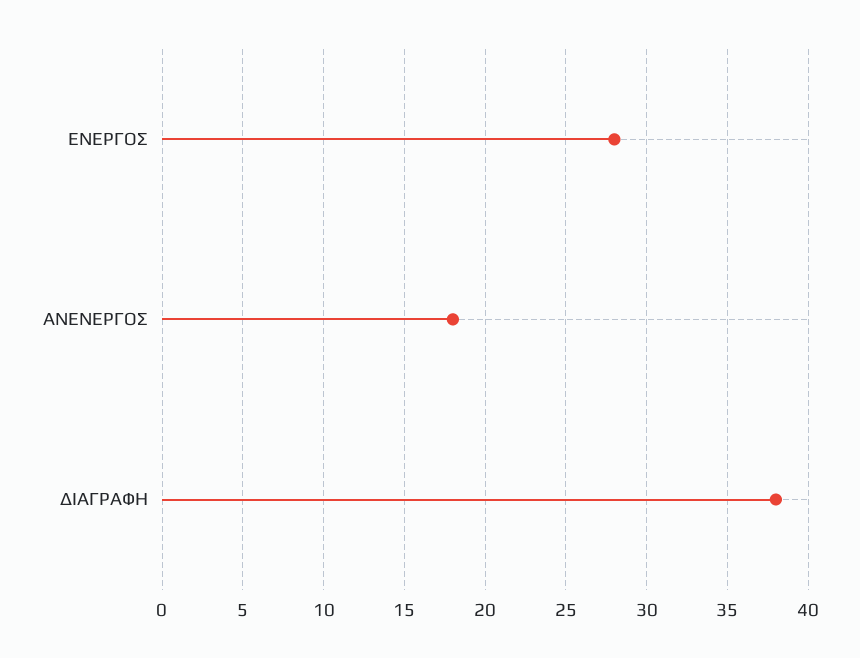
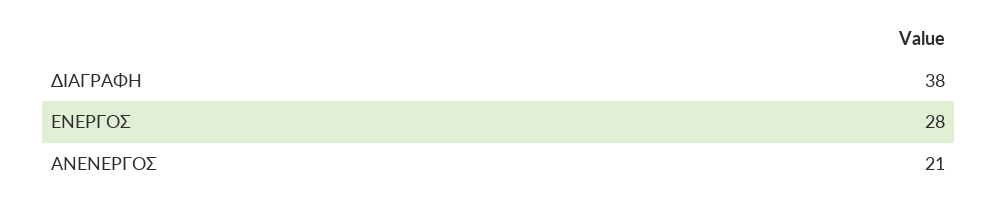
ΑΝΕΝΕΡΓΟΣ: 18 -> 21

